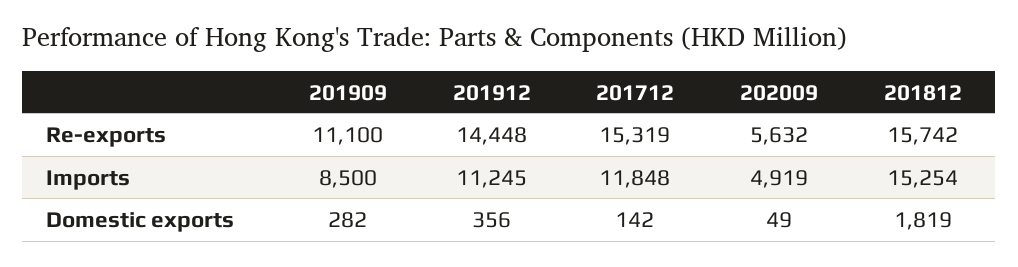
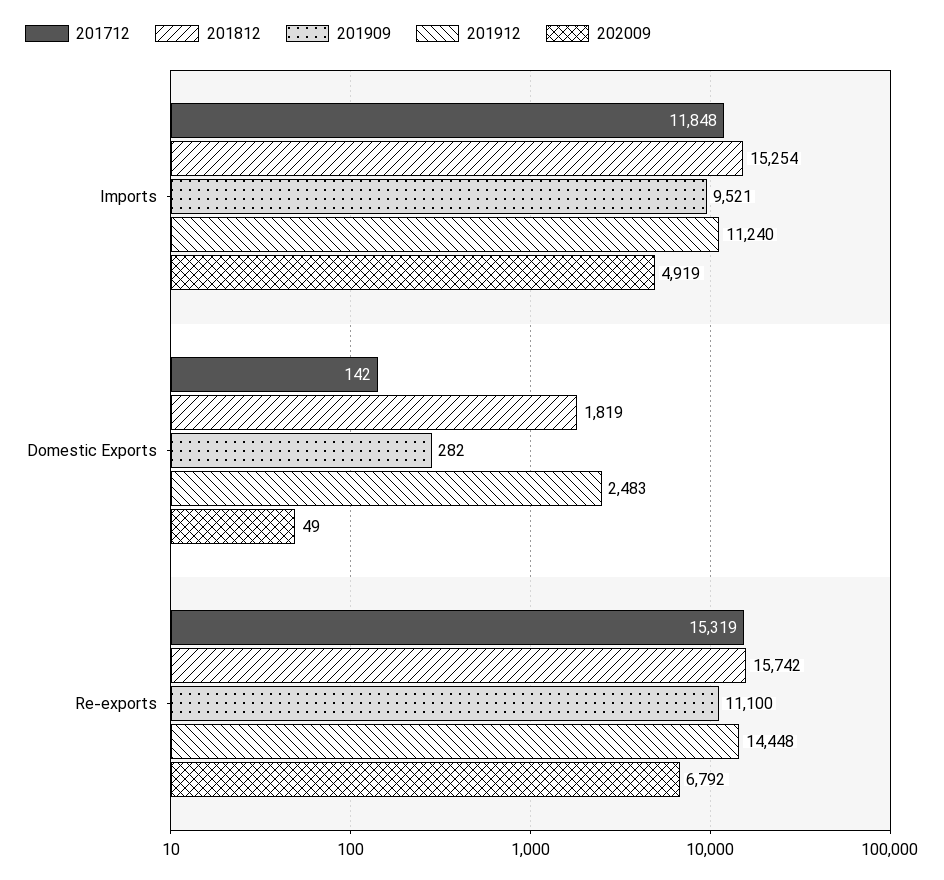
202009, Re-exports: 5632 -> 6792
201909, Imports: 8500 -> 9521
201912, Imports: 11245 -> 11240
201912, Domestic exports: 356 -> 2483

